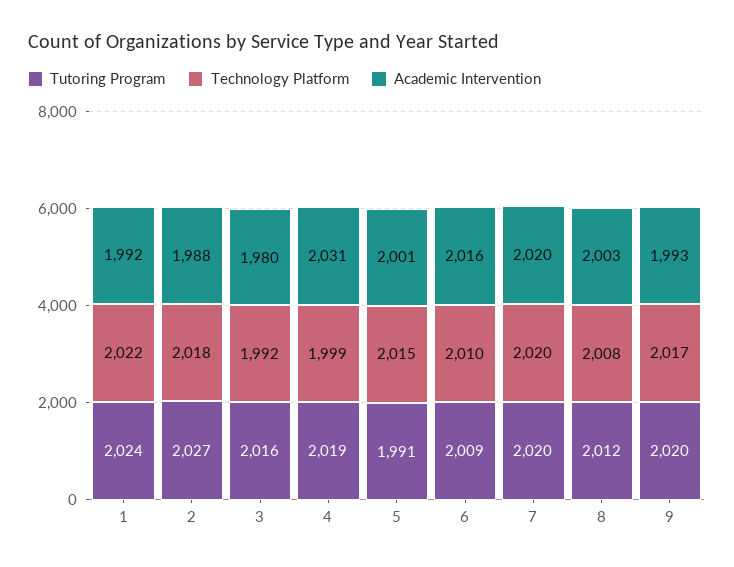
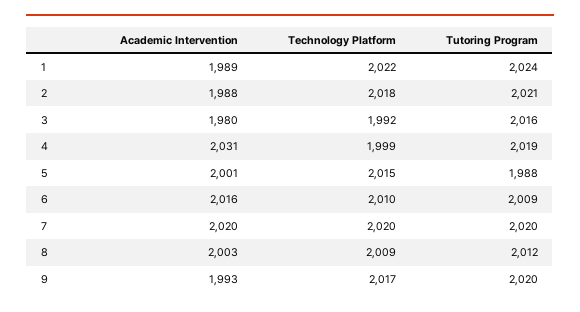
Academic Intervention, 1: 1992 -> 1989
Tutoring Program, 2: 2027 -> 2021
Tutoring Program, 5: 1991 -> 1988
Technology Platform, 8: 2008 -> 2009

